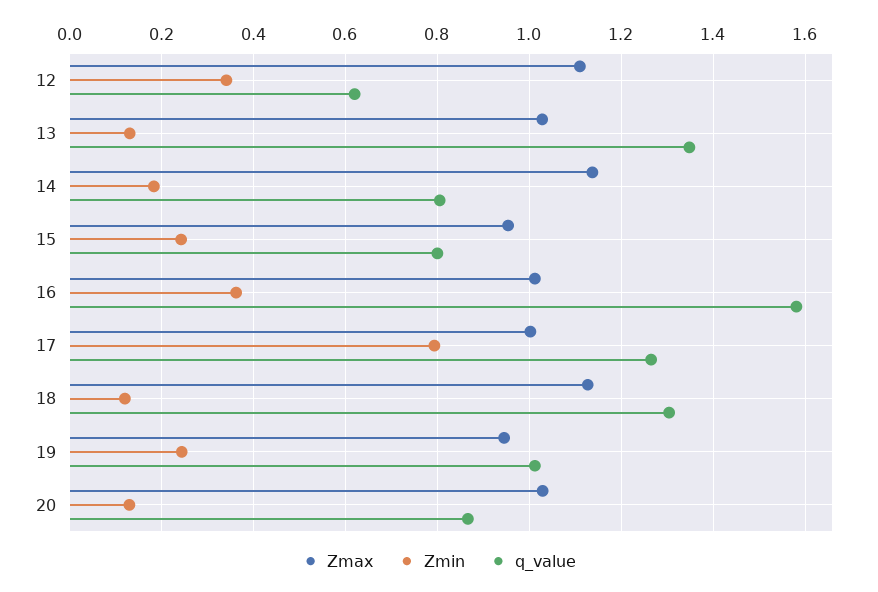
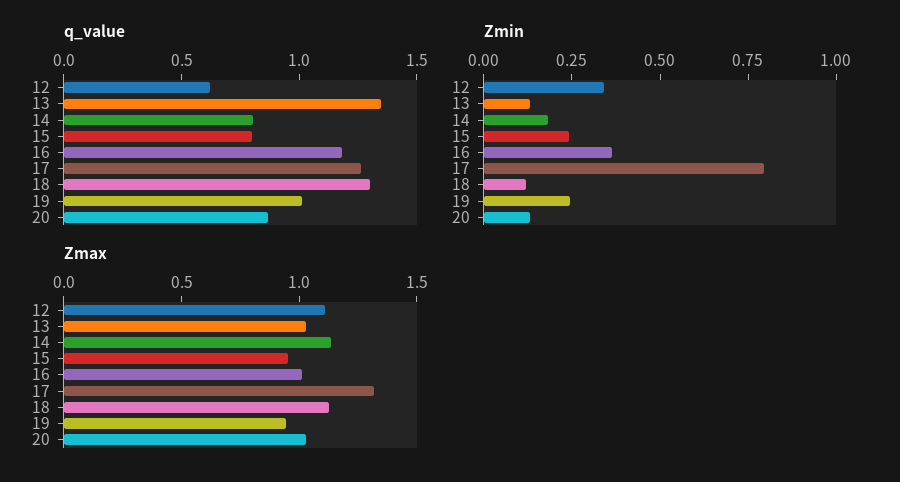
q_value, 16: 1.58 -> 1.2
Zmax, 17: 1 -> 1.3

